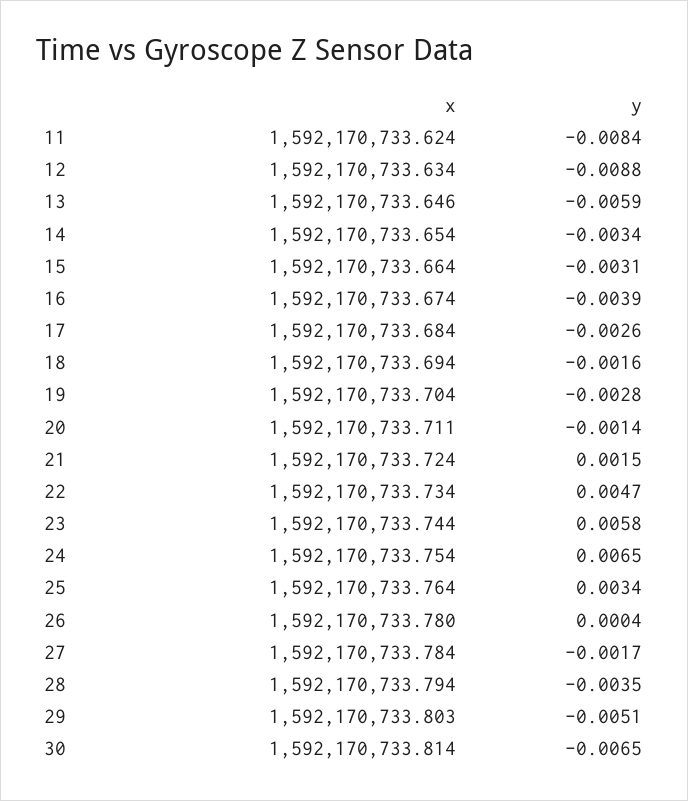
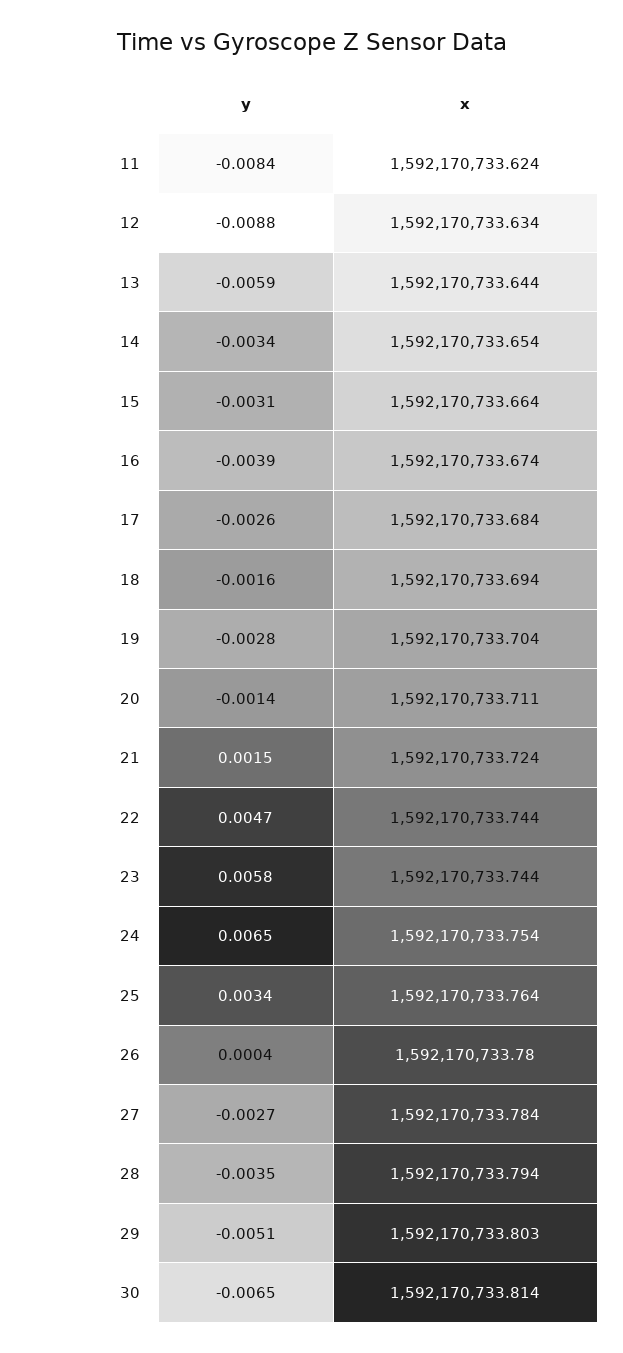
x, 13: 1592170733.646 -> 1592170733.644
x, 22: 1592170733.734 -> 1592170733.744
y, 27: -0.0017 -> -0.0027

